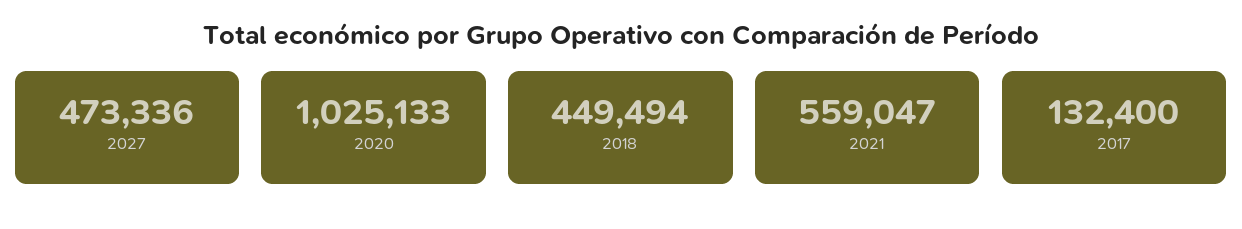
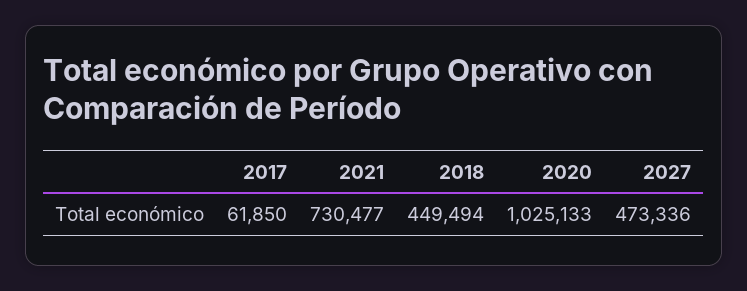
2021: 559047 -> 730477
2017: 132400 -> 61850

